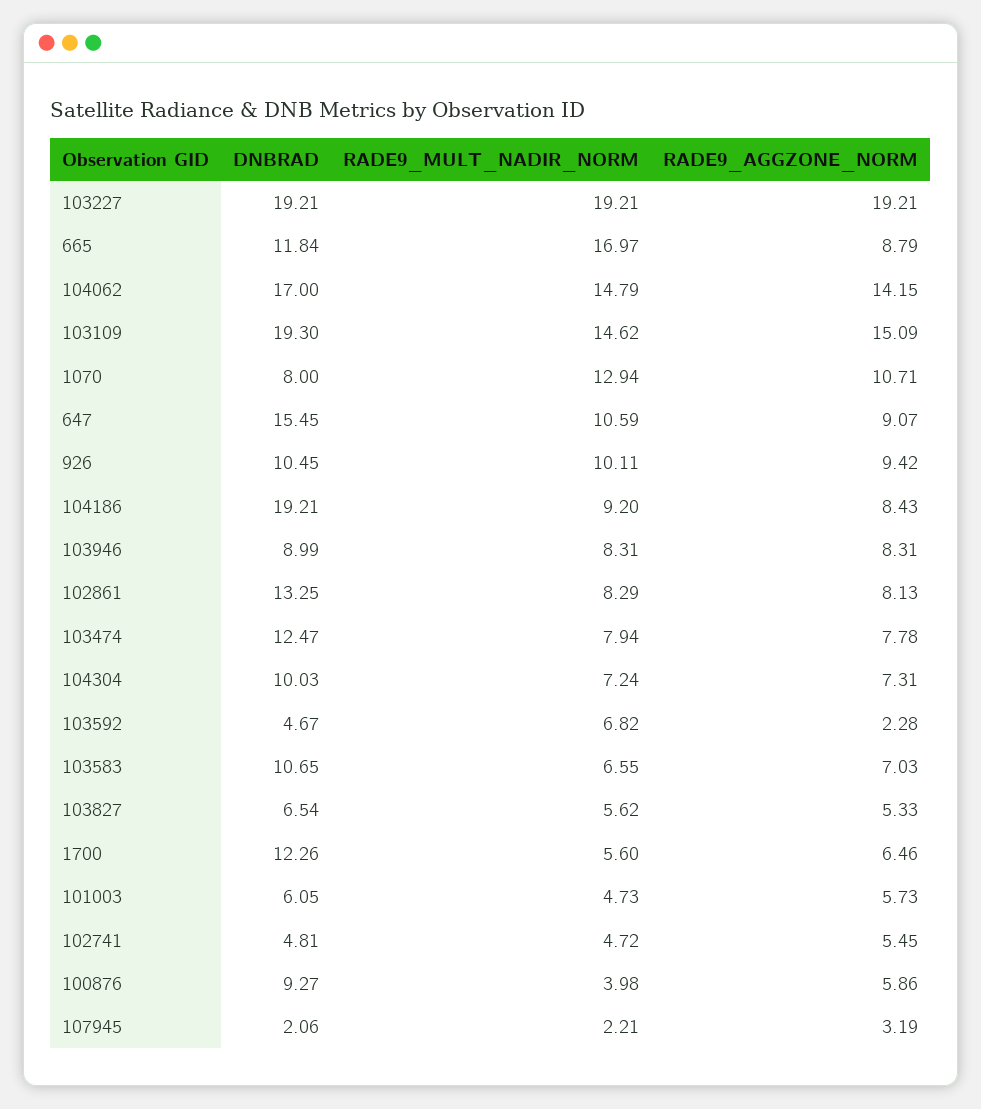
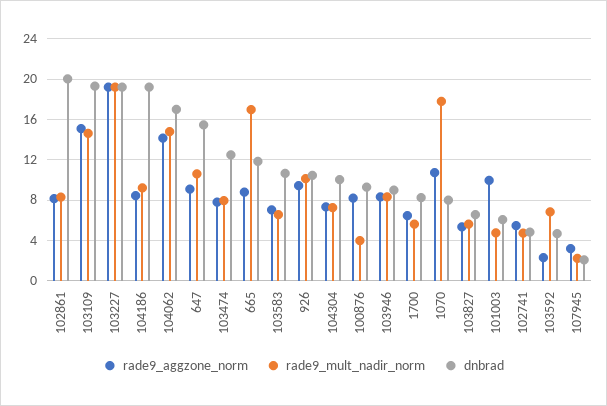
RADE9_MULT_NADIR_NORM, 1070: 12.94 -> 18
DNBRAD, 102861: 13.25 -> 20
DNBRAD, 1700: 12.26 -> 8
RADE9_AGGZONE_NORM, 101003: 5.73 -> 10
RADE9_AGGZONE_NORM, 100876: 5.86 -> 8

